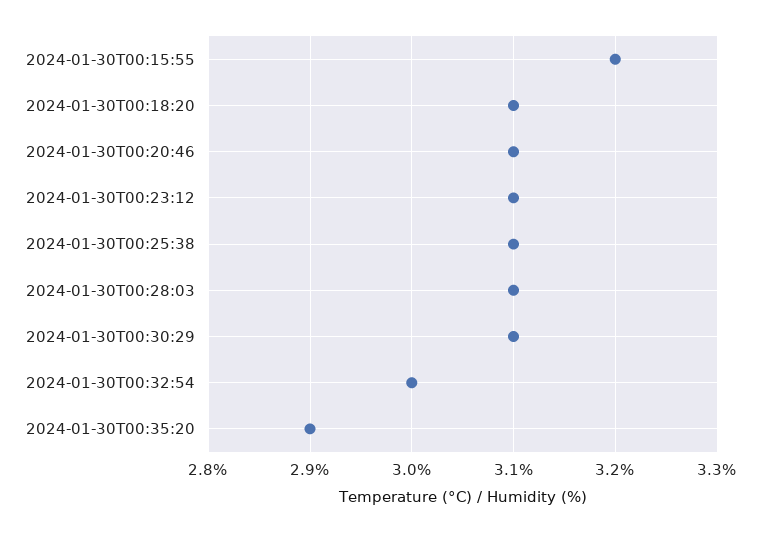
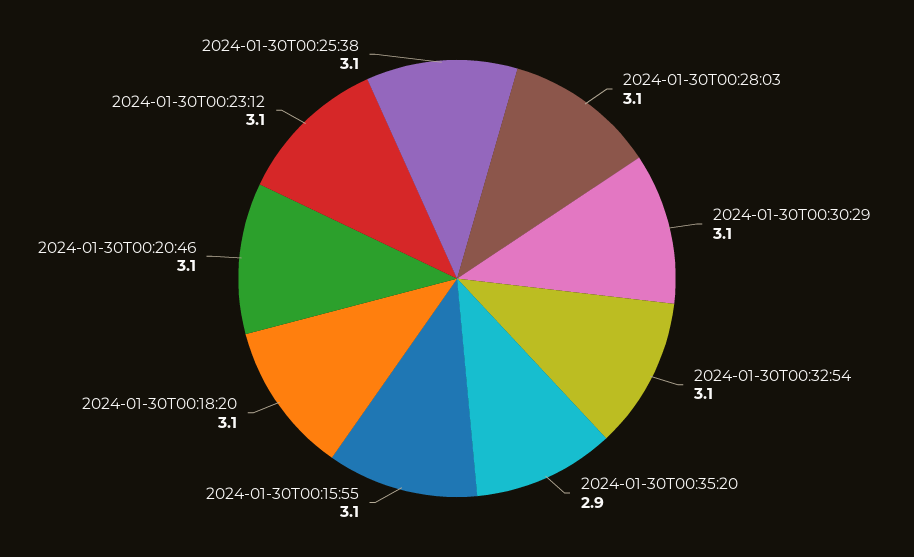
2024-01-30T00:15:55: 3.2 -> 3.1
2024-01-30T00:32:54: 3 -> 3.1

